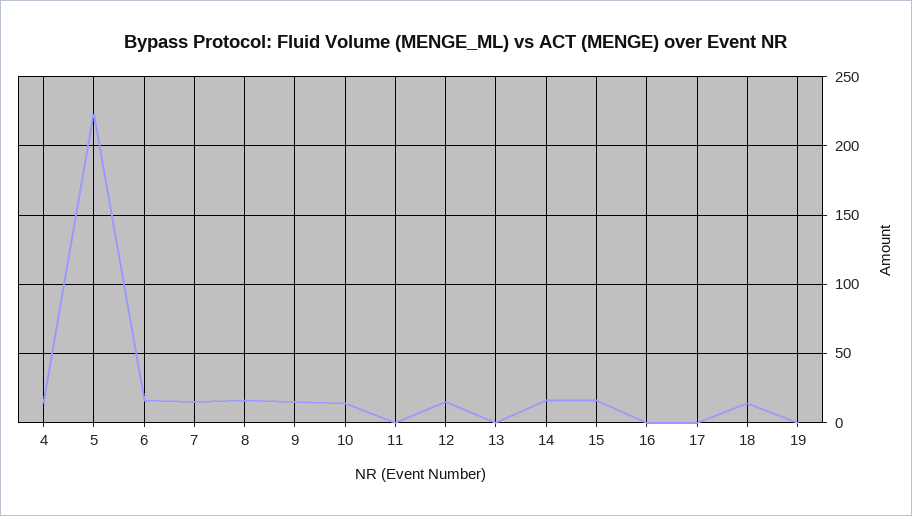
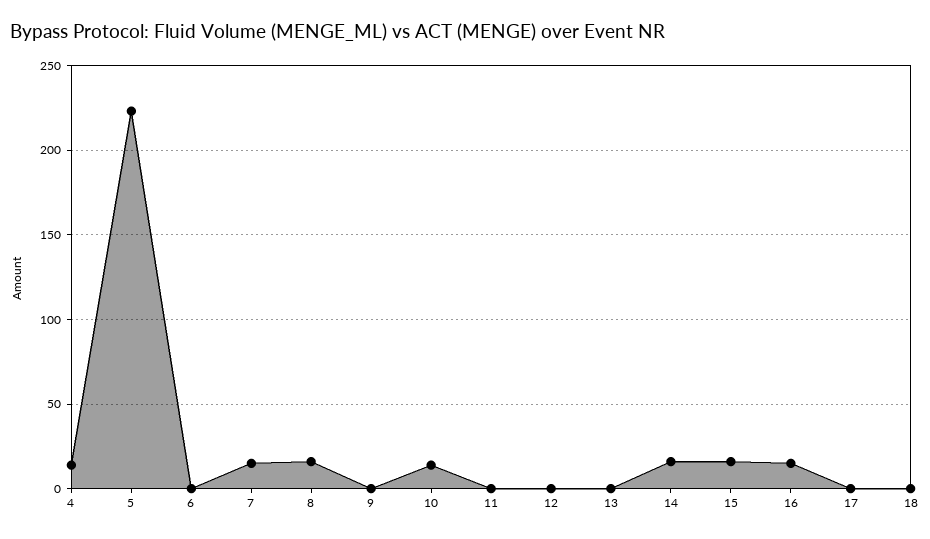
6: 15 -> 0
9: 15 -> 0
12: 15 -> 0
16: 0 -> 15
18: 15 -> 0
19: 0 -> none

